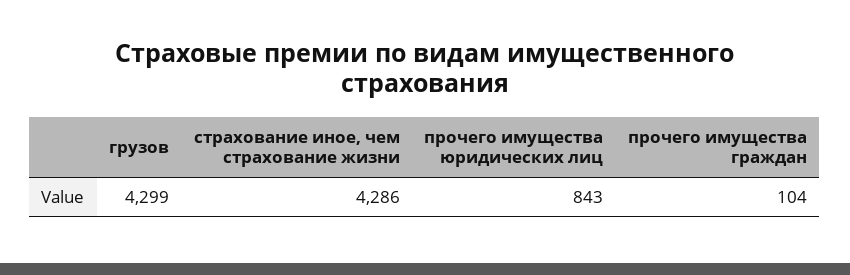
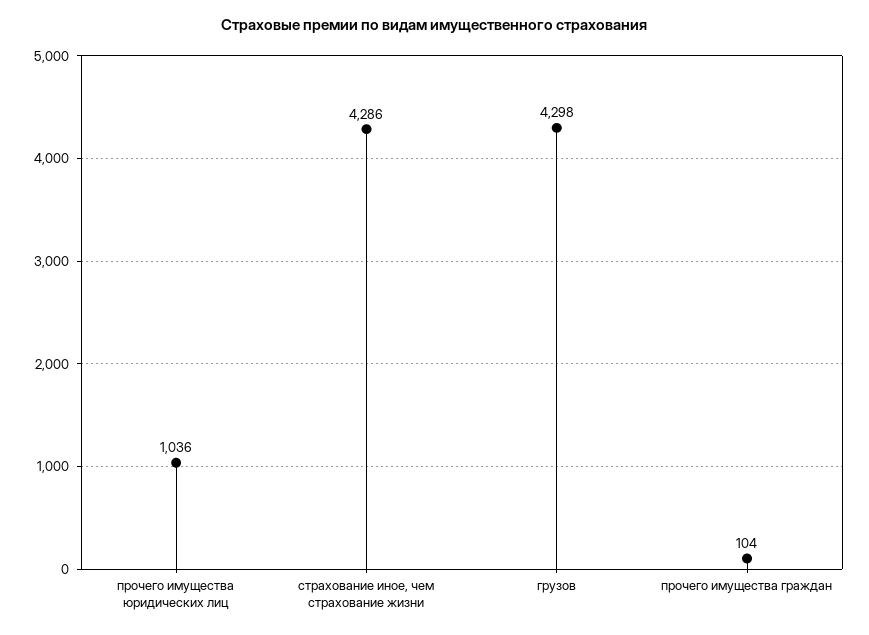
грузов: 4299 -> 4298
прочего имущества юридических лиц: 843 -> 1036

